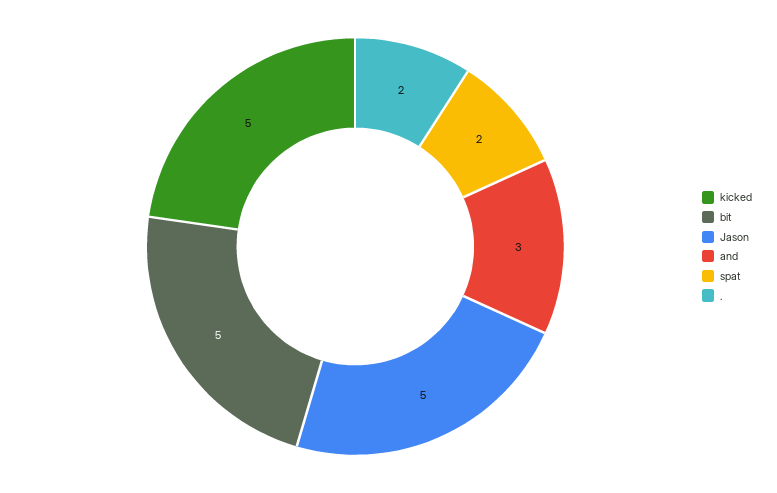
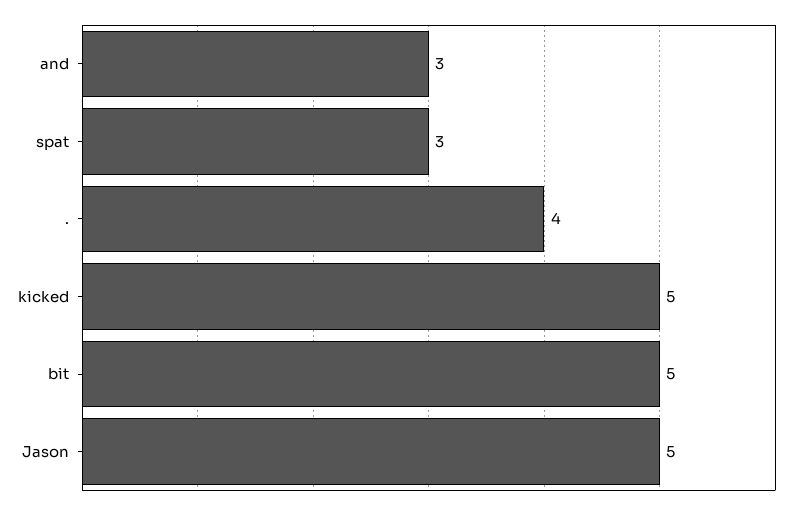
spat: 2 -> 3
.: 2 -> 4

